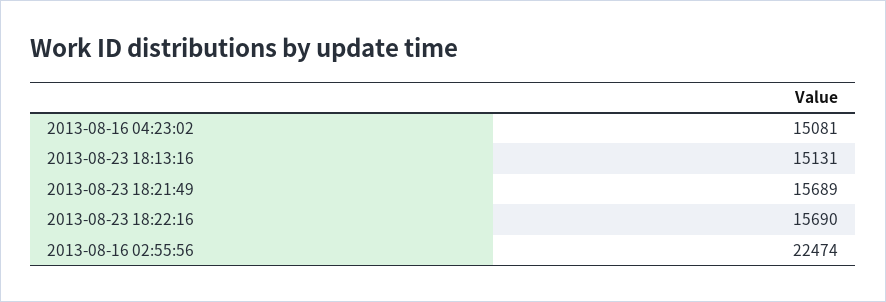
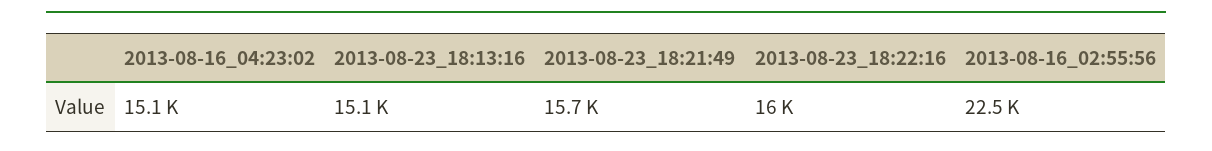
2013-08-23 18:22:16: 15690 -> 16000

